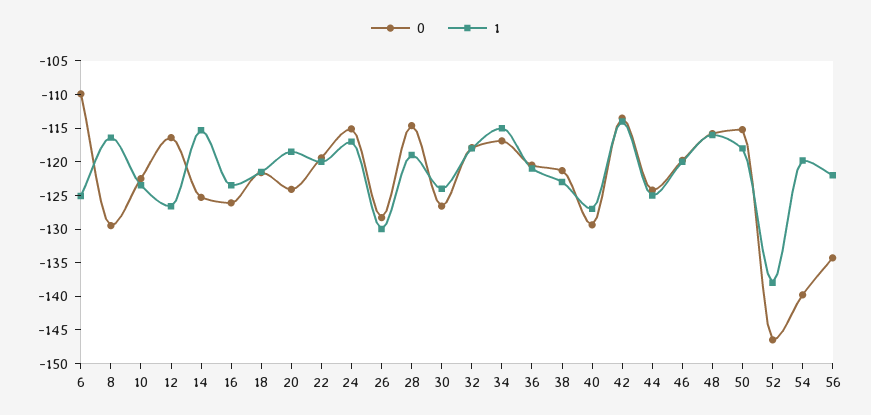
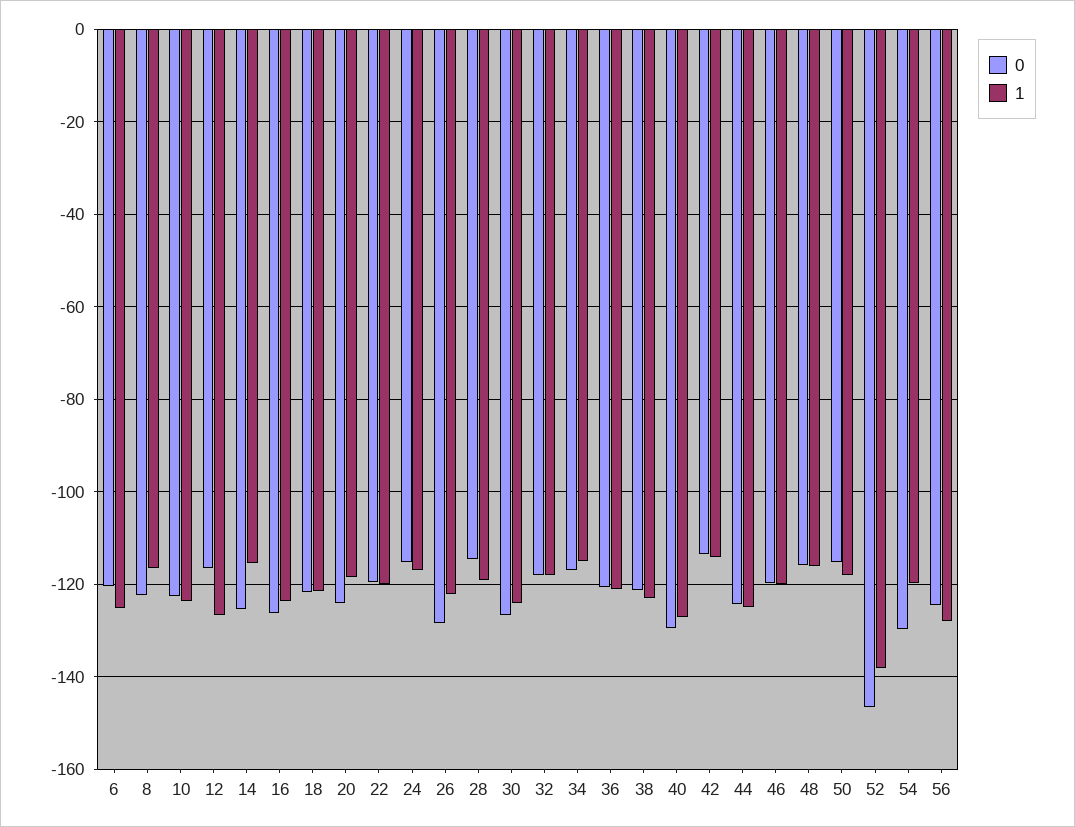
0, 6: -110 -> -120
0, 8: -130 -> -122
1, 26: -130 -> -122
0, 54: -140 -> -130
0, 56: -135 -> -124
1, 56: -122.5 -> -128

